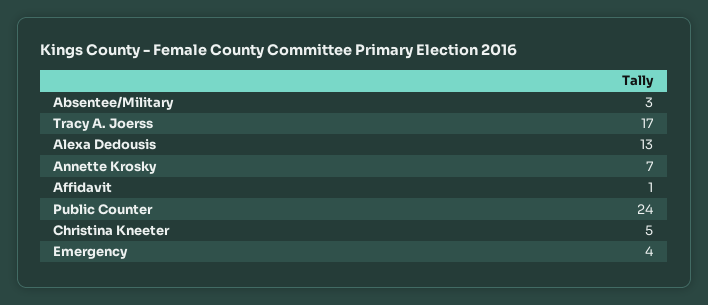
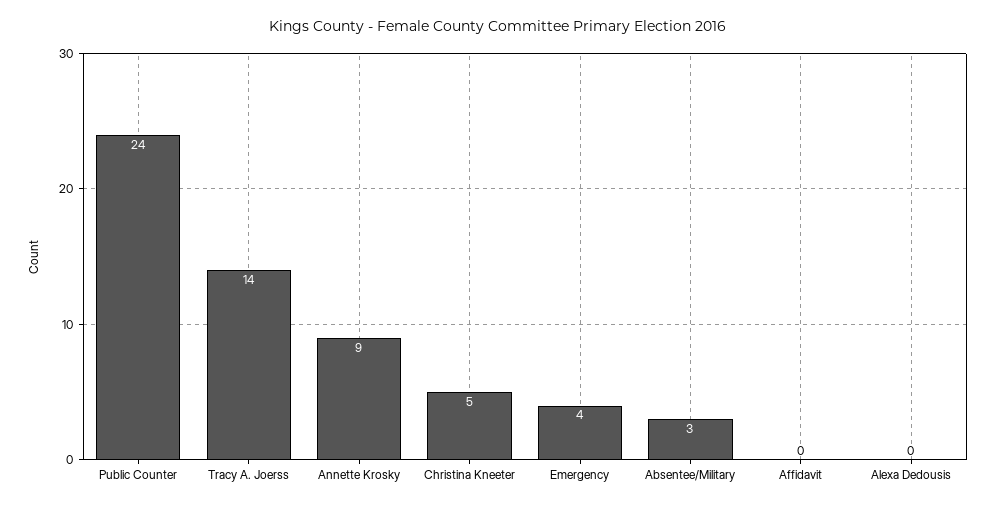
Tracy A. Joerss: 17 -> 14
Alexa Dedousis: 13 -> 0
Annette Krosky: 7 -> 9
Affidavit: 1 -> 0

